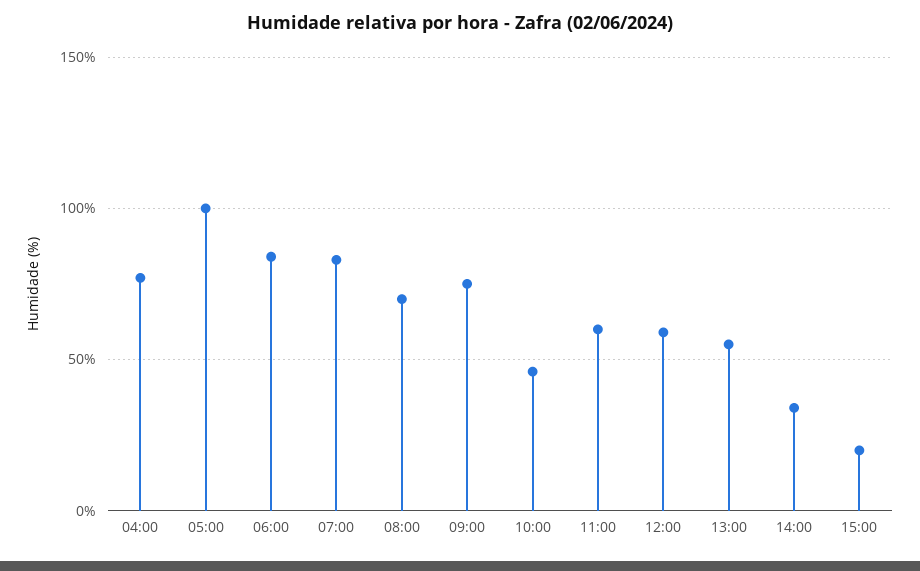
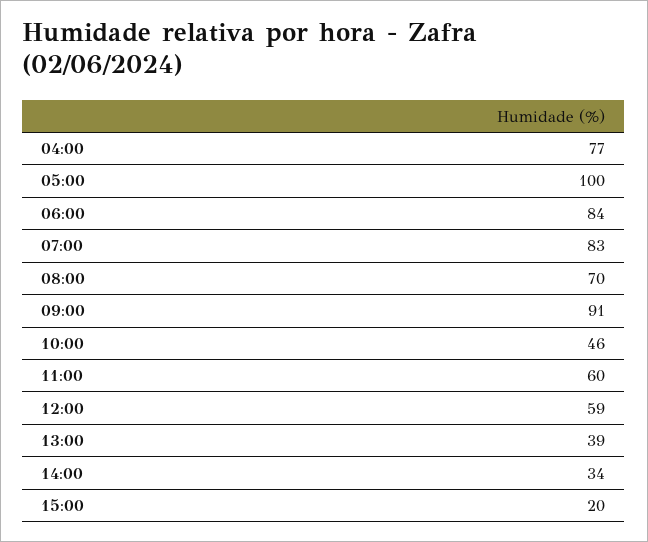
09:00: 75 -> 91
13:00: 55 -> 39

